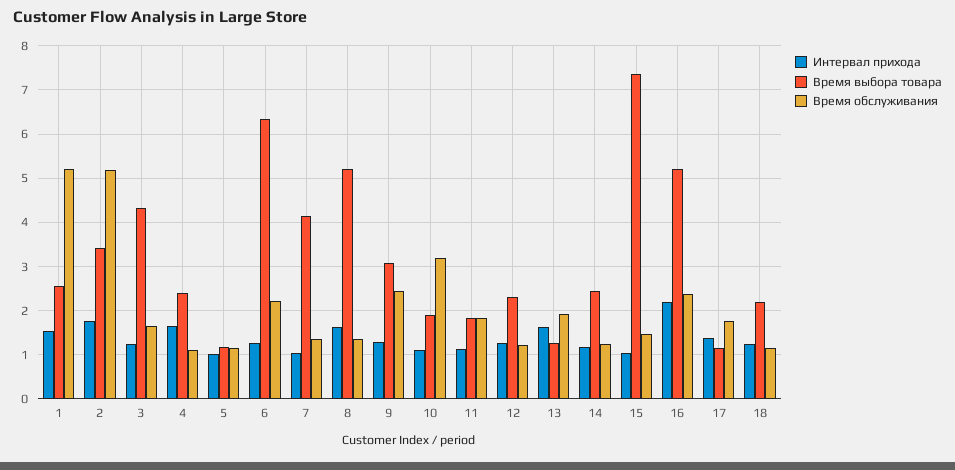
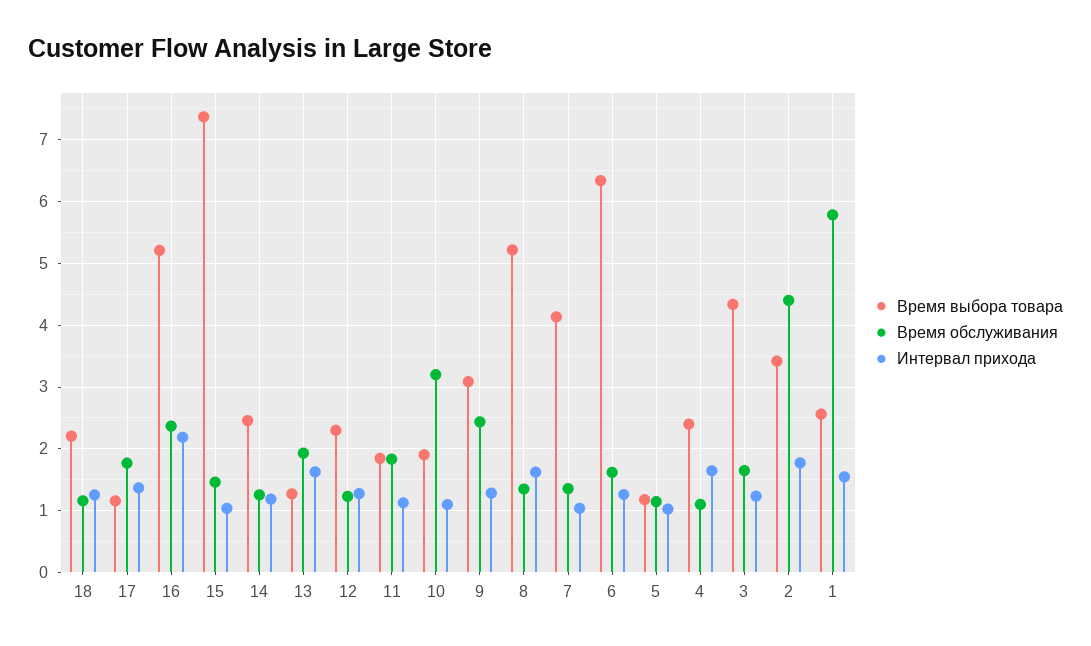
Время обслуживания, 1: 5.2 -> 5.8
Время обслуживания, 2: 5.2 -> 4.4
Время обслуживания, 6: 2.2 -> 1.6

